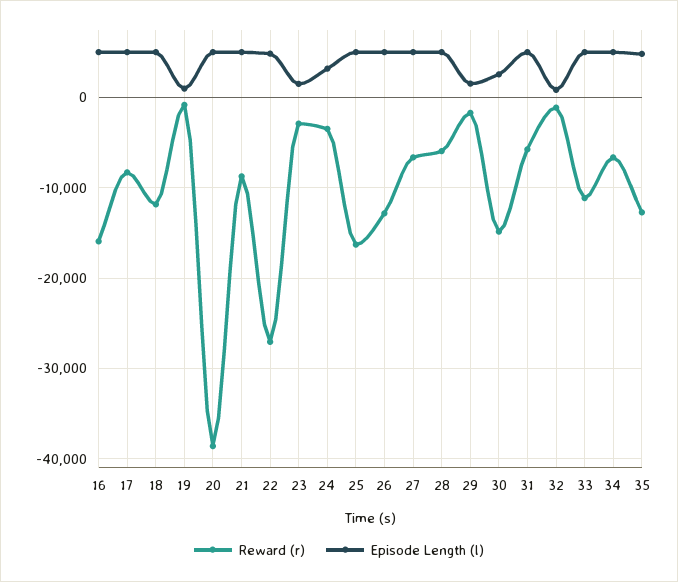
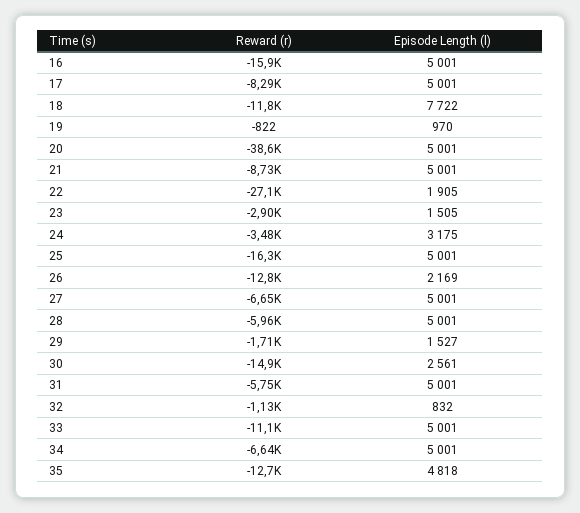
Episode Length (l), 18: 5000 -> 7722
Episode Length (l), 22: 5000 -> 1905
Episode Length (l), 26: 5000 -> 2169

